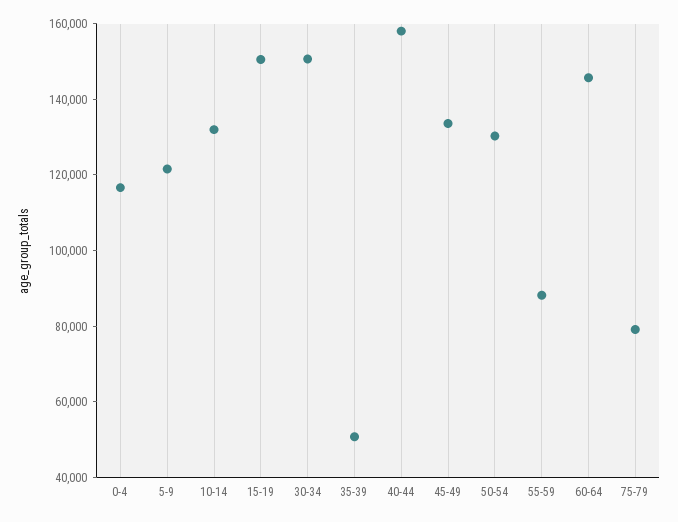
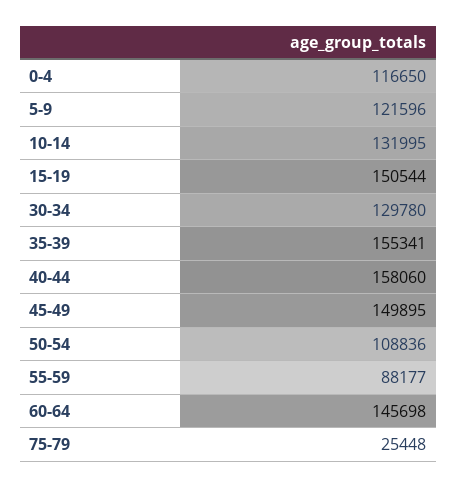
30-34: 150000 -> 129780
35-39: 50000 -> 155341
45-49: 135000 -> 149895
50-54: 130000 -> 108836
75-79: 80000 -> 25448

